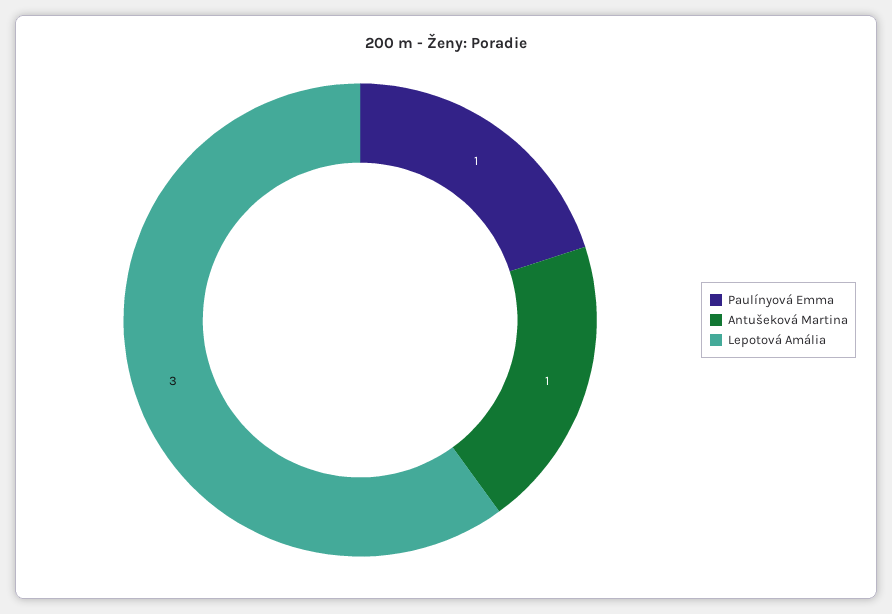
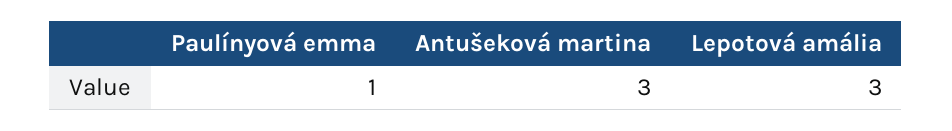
Antušeková Martina: 1 -> 3

